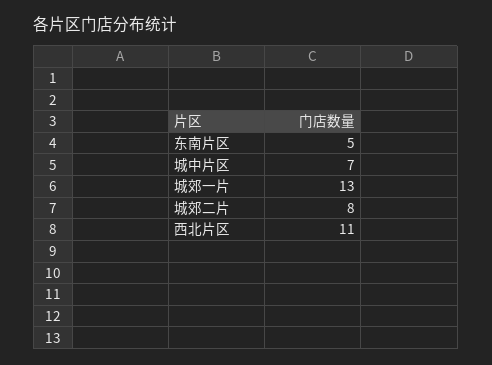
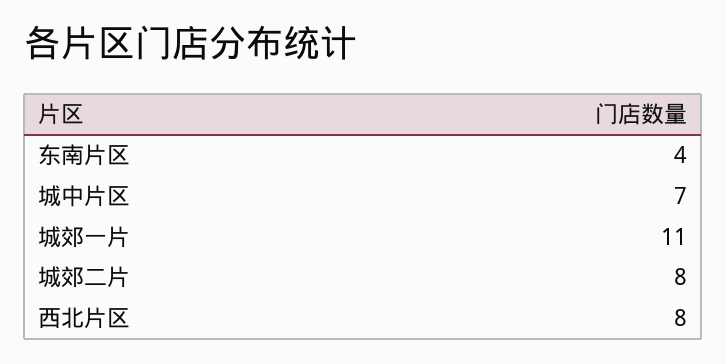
东南片区: 5 -> 4
城郊一片: 13 -> 11
西北片区: 11 -> 8

